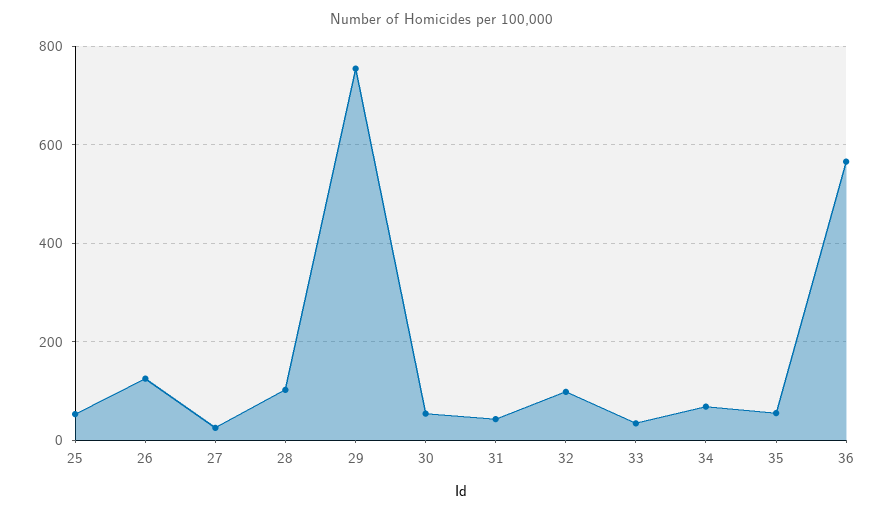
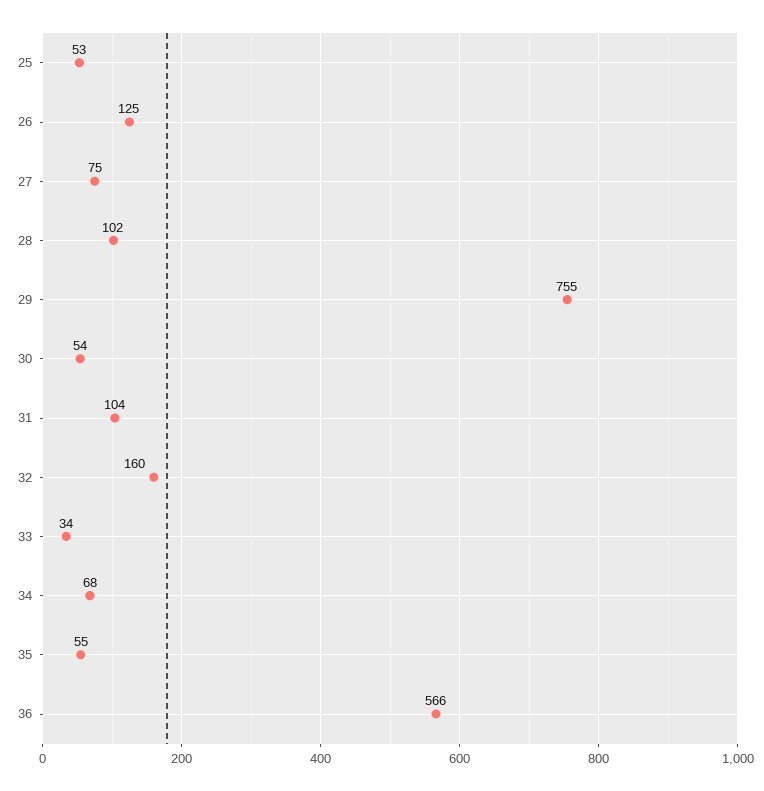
27: 20 -> 75
31: 40 -> 104
32: 100 -> 160

